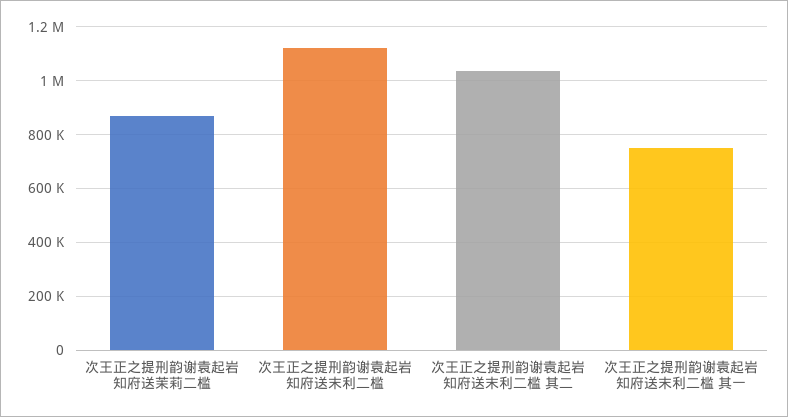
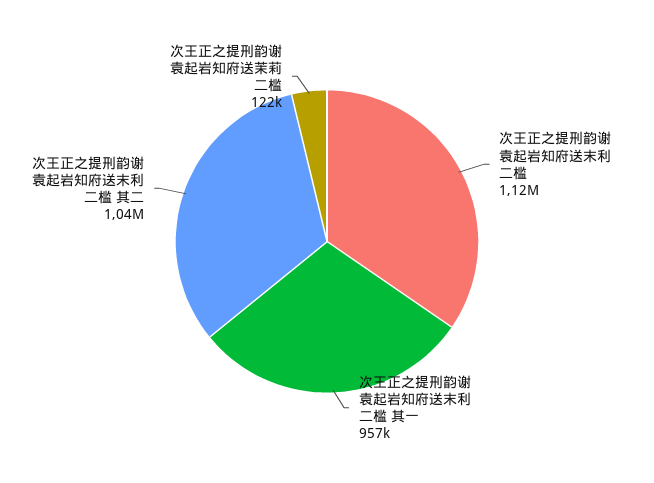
次王正之提刑韵谢袁起岩知府送茉莉二槛: 875000 -> 122000
次王正之提刑韵谢袁起岩知府送末利二槛 其一: 750000 -> 957000

